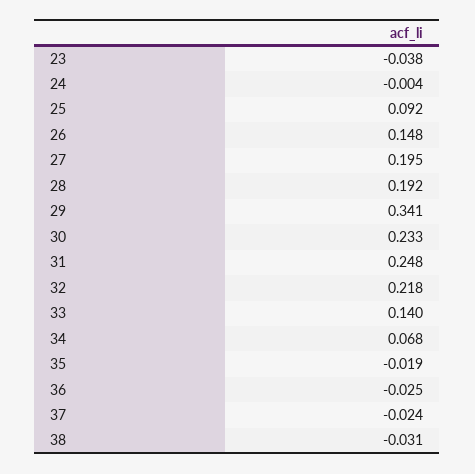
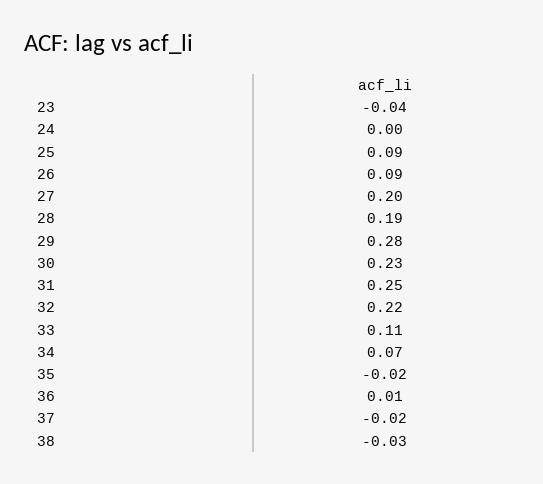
26: 0.148 -> 0.09
29: 0.341 -> 0.28
33: 0.14 -> 0.11
36: -0.025 -> 0.01

